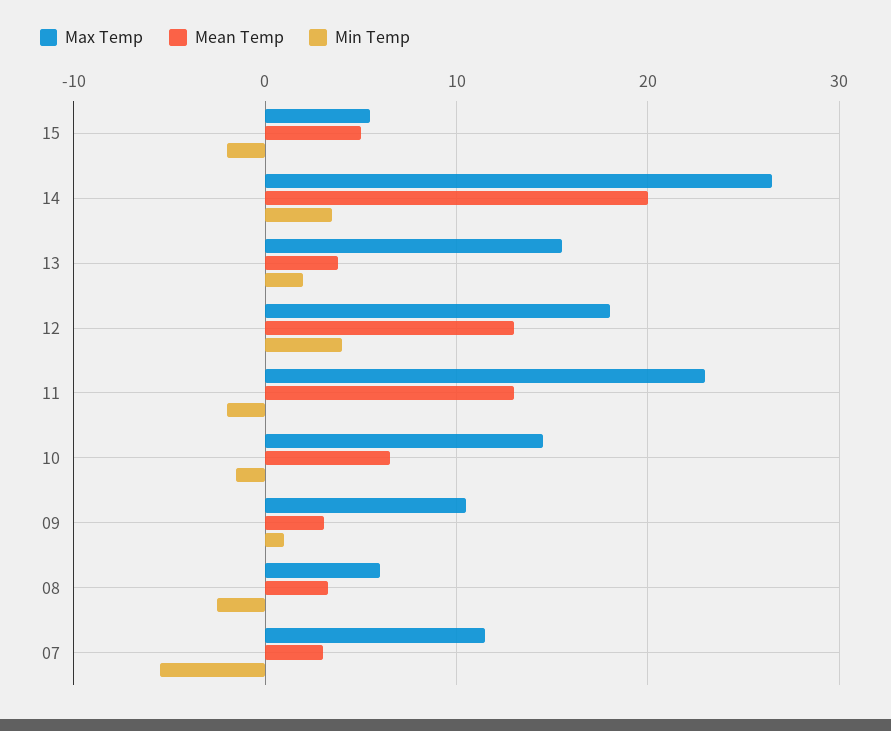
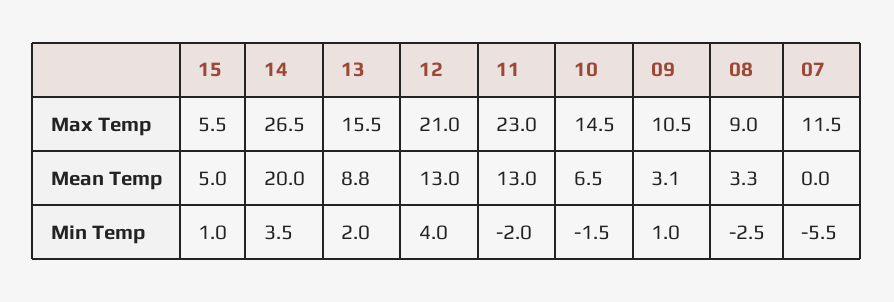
Min Temp, 15: -2 -> 1
Mean Temp, 13: 4 -> 8.8
Max Temp, 12: 18 -> 21
Max Temp, 08: 6 -> 9
Mean Temp, 07: 3 -> 0

